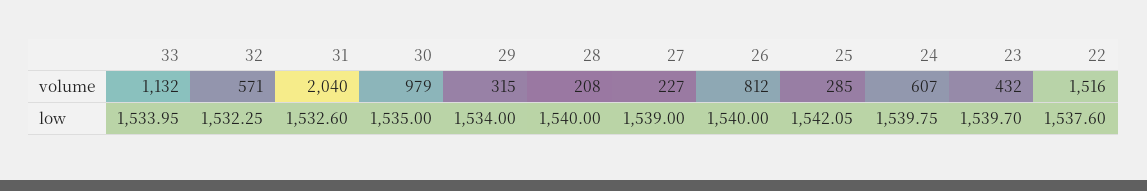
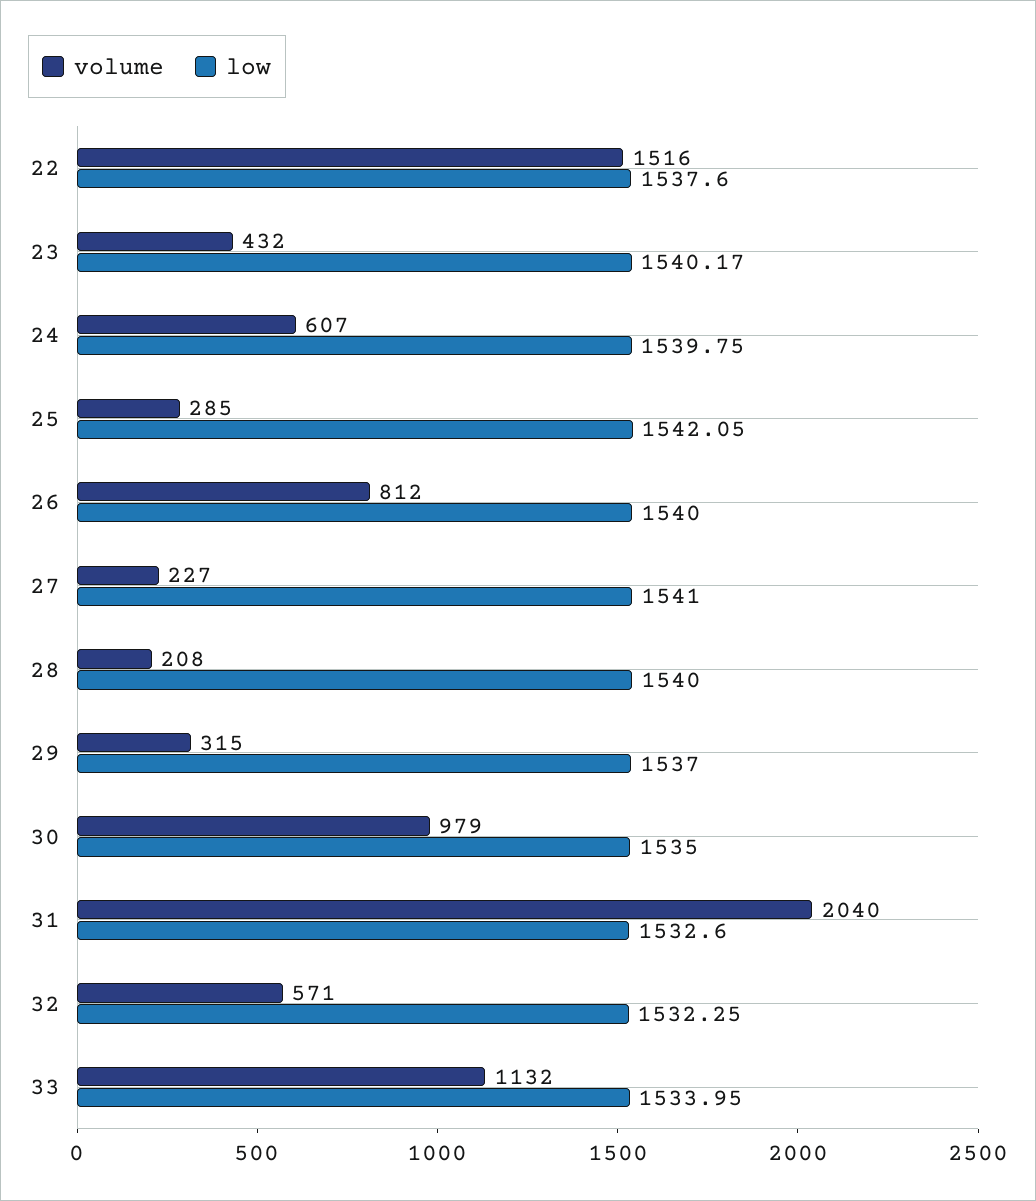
low, 29: 1534 -> 1537
low, 27: 1539 -> 1541
low, 23: 1539.7 -> 1540.17

